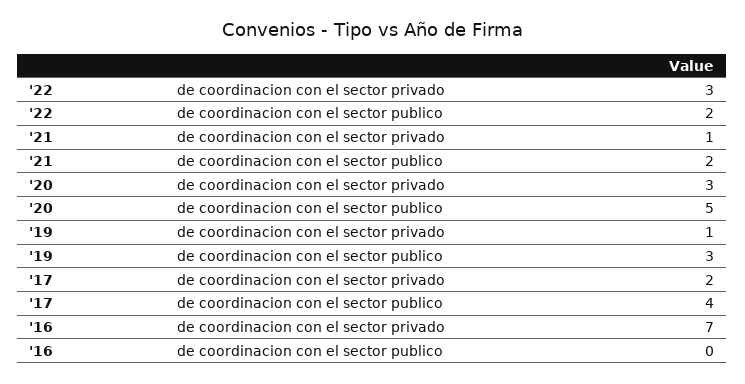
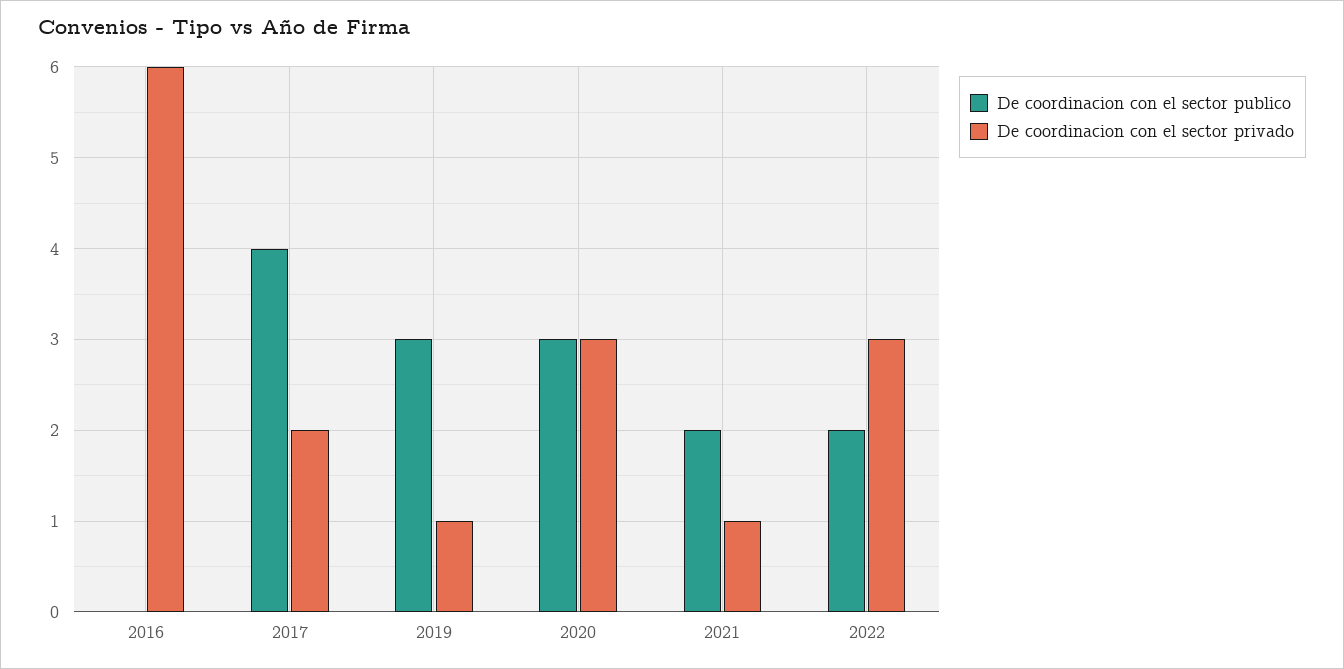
de coordinacion con el sector publico, '20: 5 -> 3
de coordinacion con el sector privado, '16: 7 -> 6

